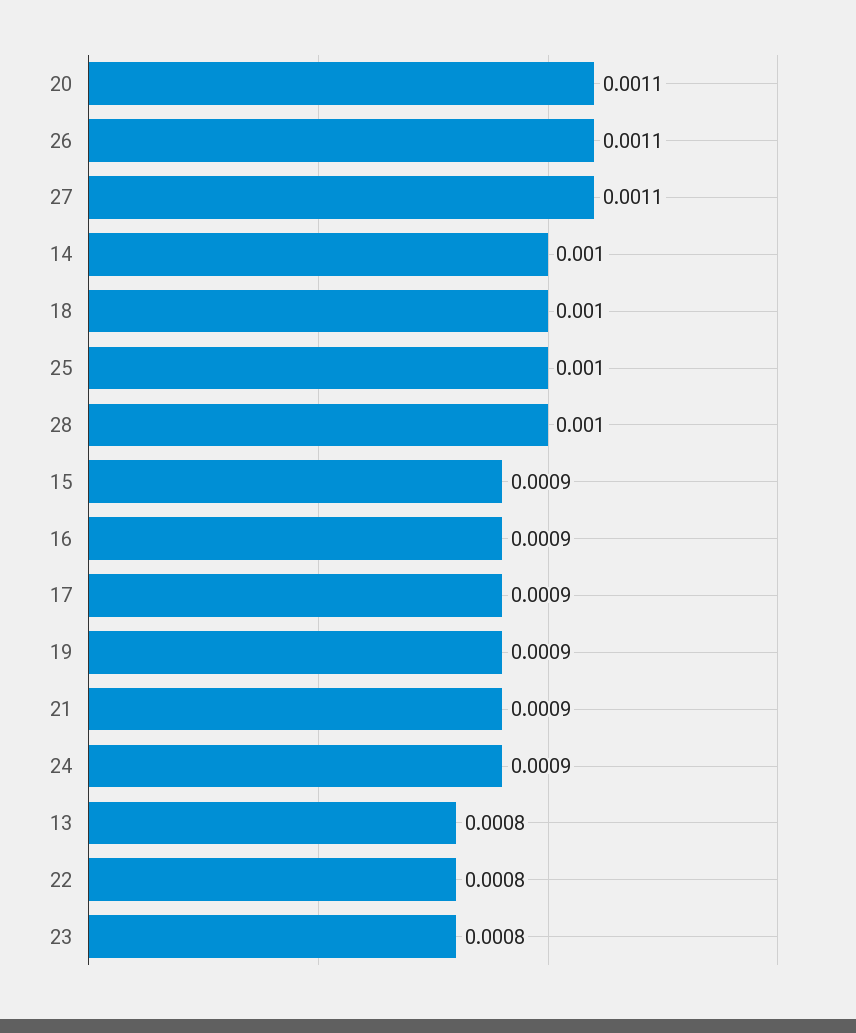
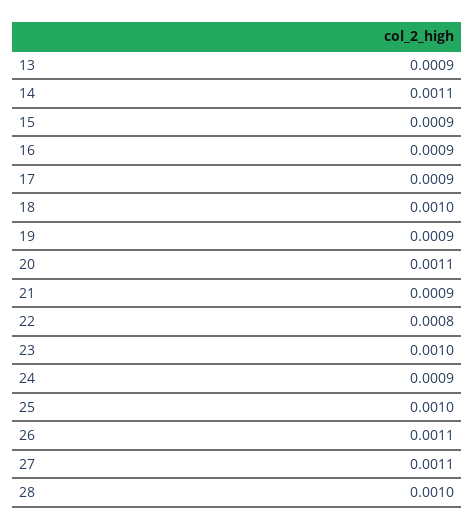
14: 0.001 -> 0.0011
13: 0.0008 -> 0.0009
23: 0.0008 -> 0.001

